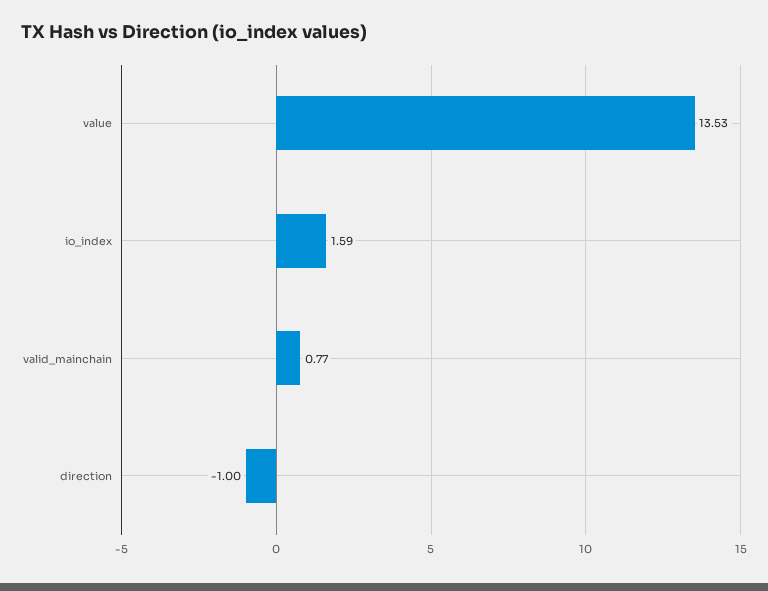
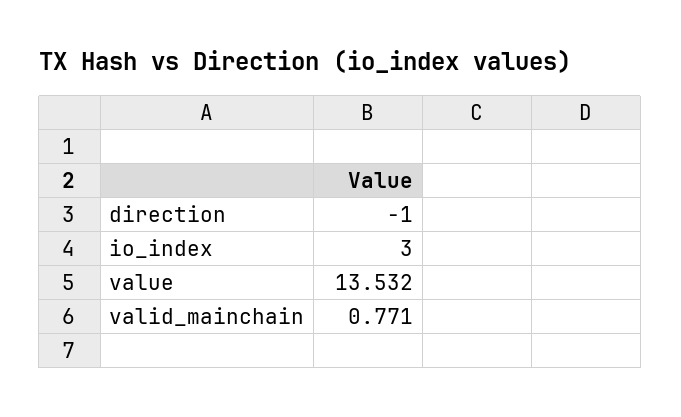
io_index: 1.59 -> 3

